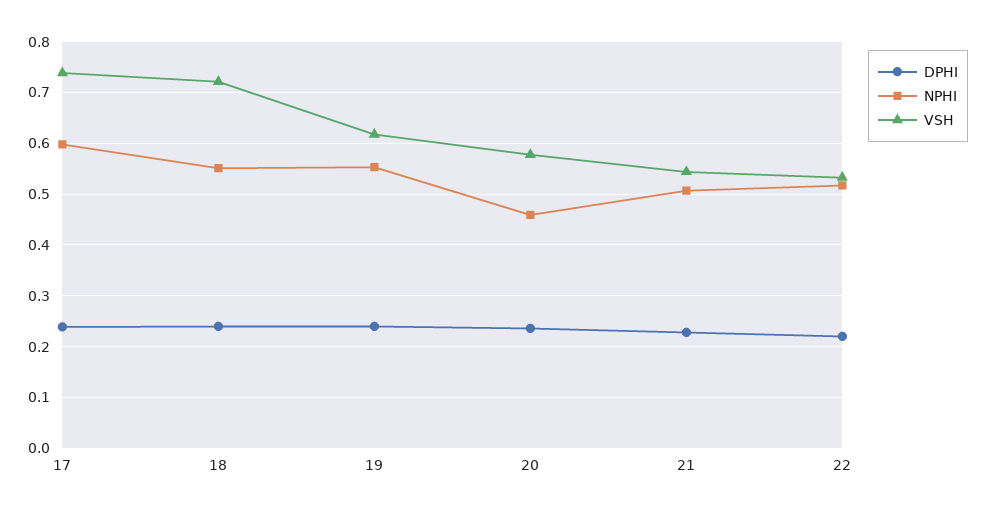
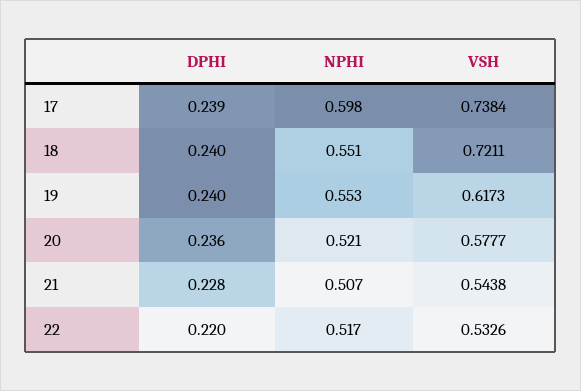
NPHI, 20: 0.46 -> 0.521

